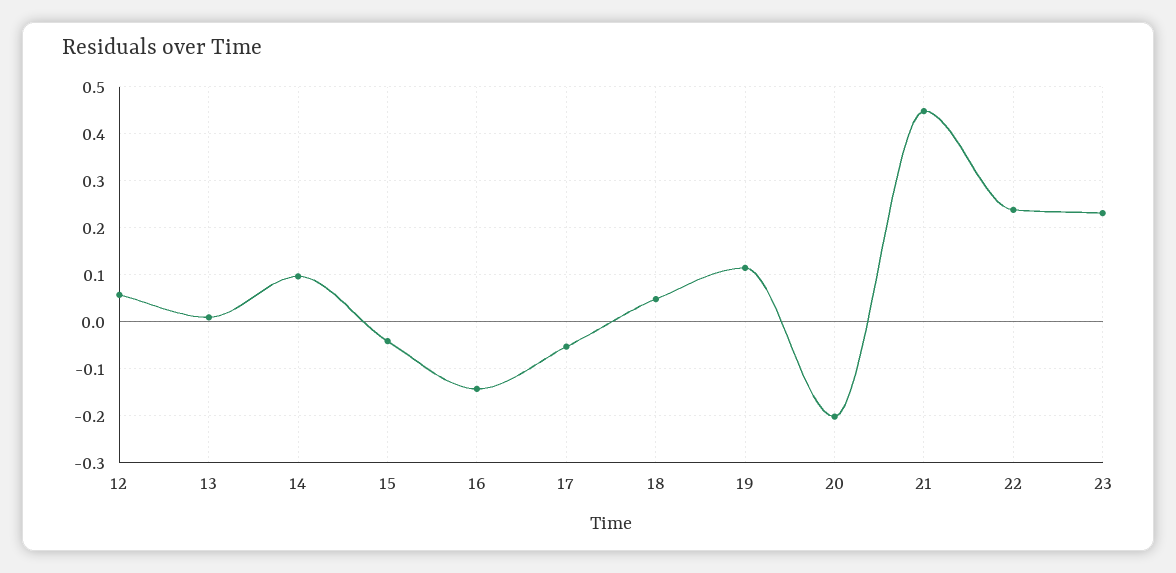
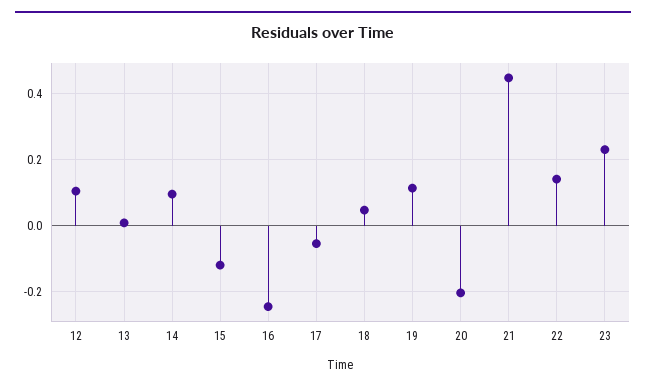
12: 0.06 -> 0.1
15: -0.04 -> -0.12
16: -0.14 -> -0.24
22: 0.24 -> 0.14

